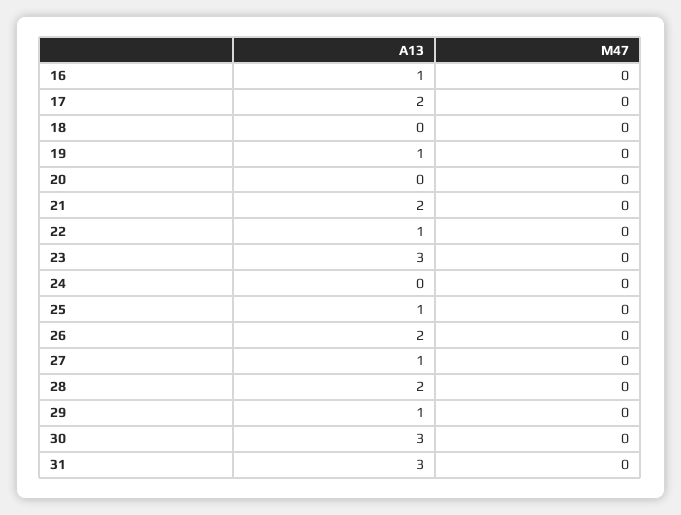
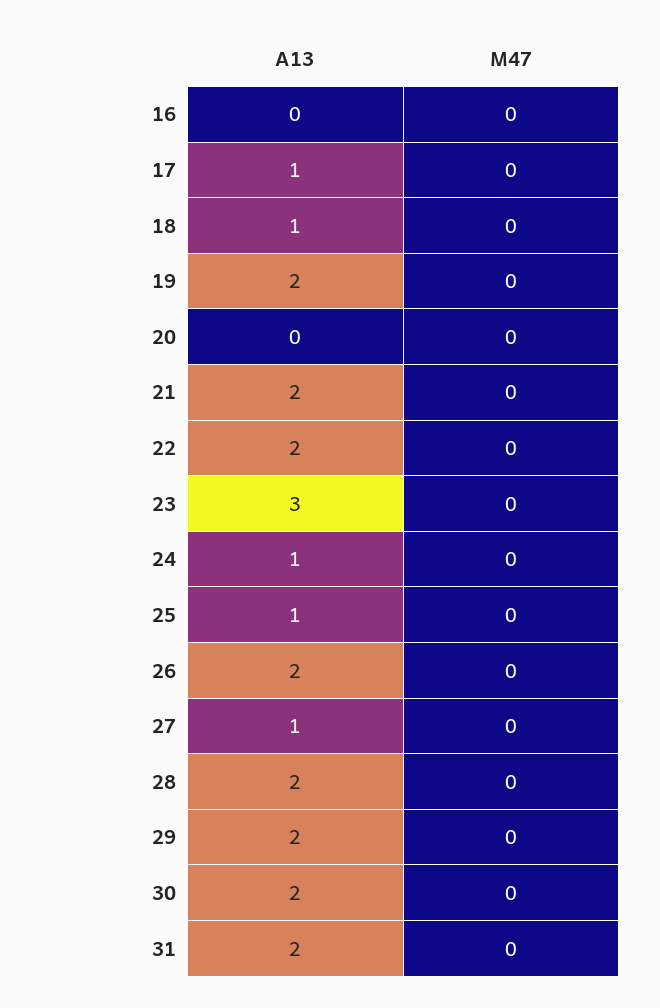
A13, 16: 1 -> 0
A13, 17: 2 -> 1
A13, 18: 0 -> 1
A13, 19: 1 -> 2
A13, 22: 1 -> 2
A13, 24: 0 -> 1
A13, 29: 1 -> 2
A13, 30: 3 -> 2
A13, 31: 3 -> 2

